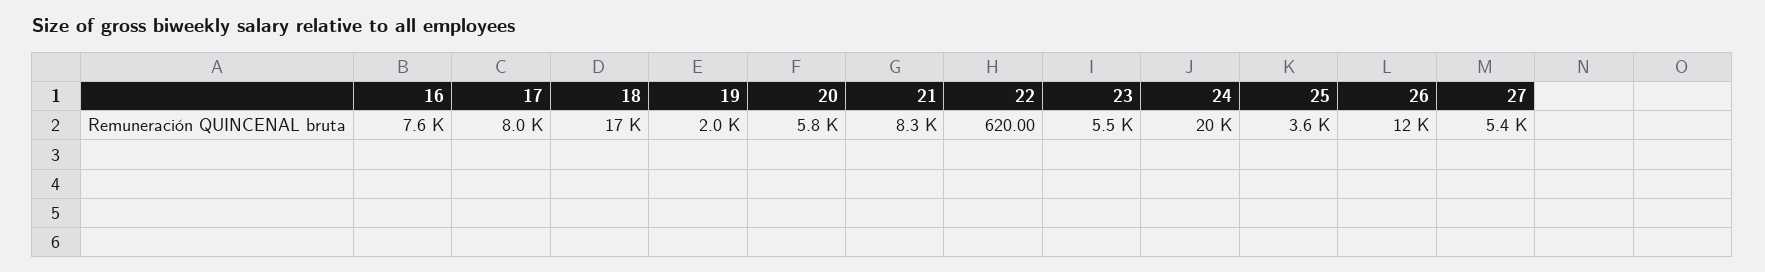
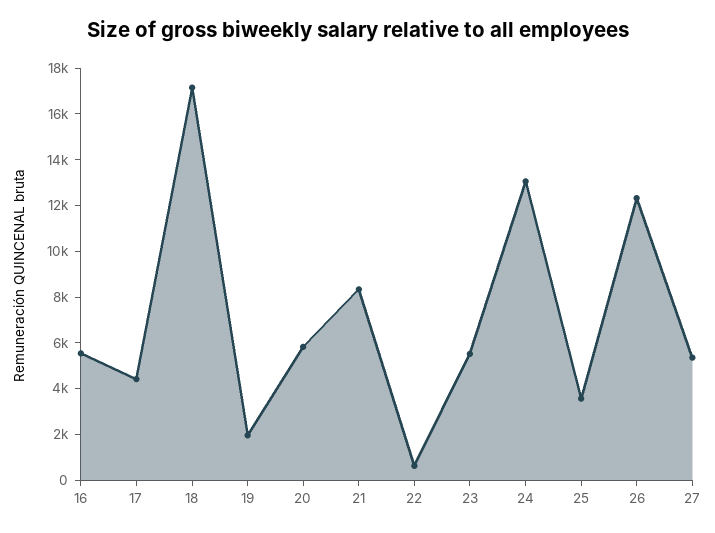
16: 7600 -> 5500
17: 8000 -> 4500
24: 20000 -> 13000

